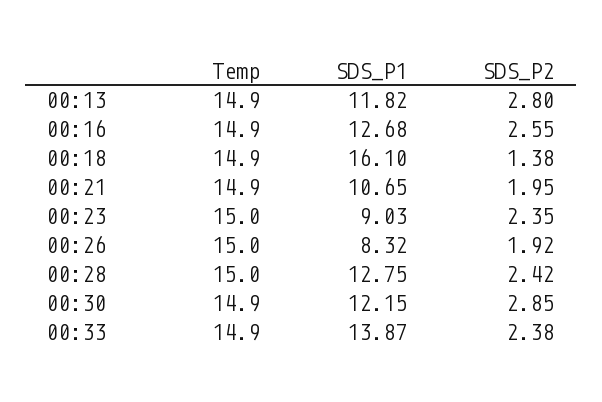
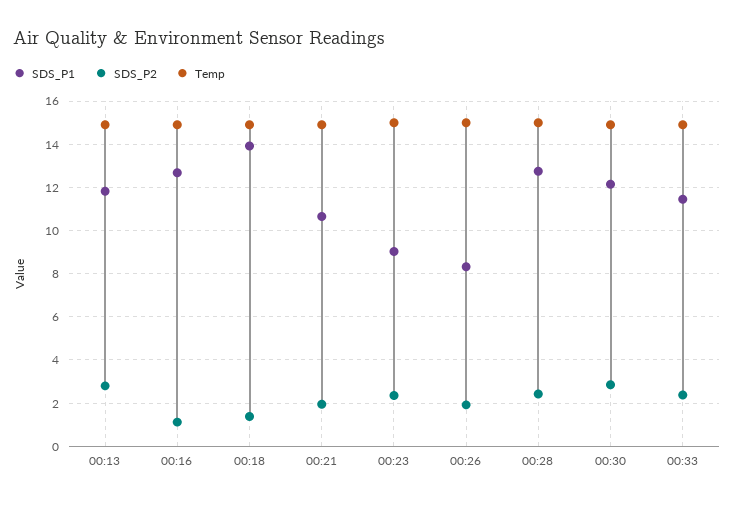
SDS_P2, 00:16: 2.55 -> 1
SDS_P1, 00:18: 16.1 -> 14
SDS_P1, 00:33: 13.87 -> 11.5

